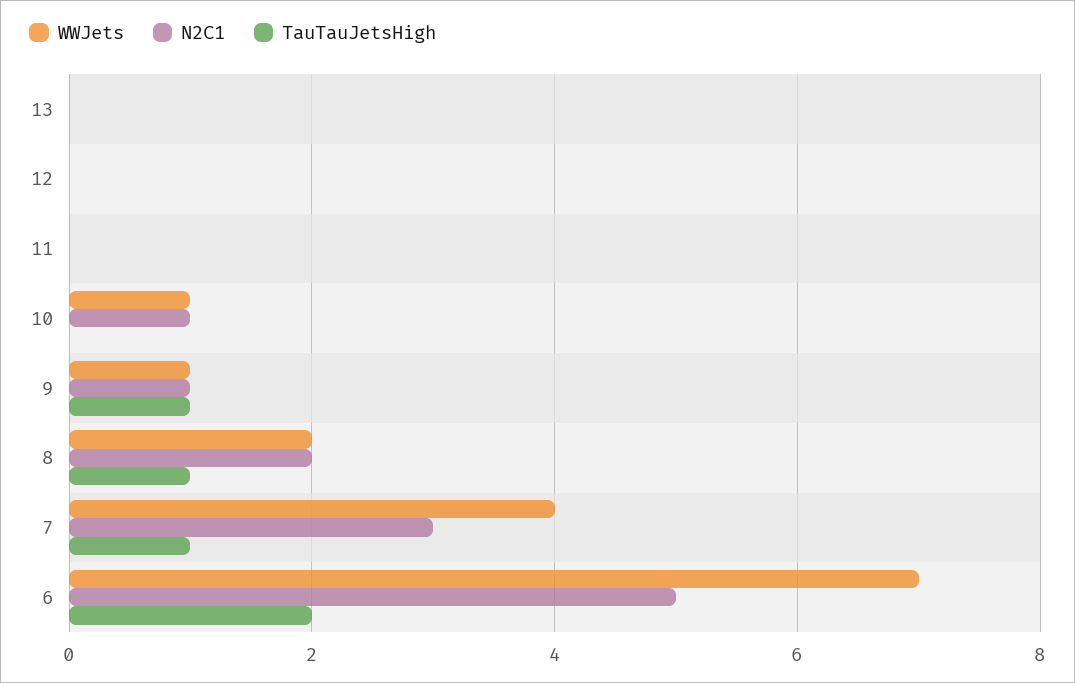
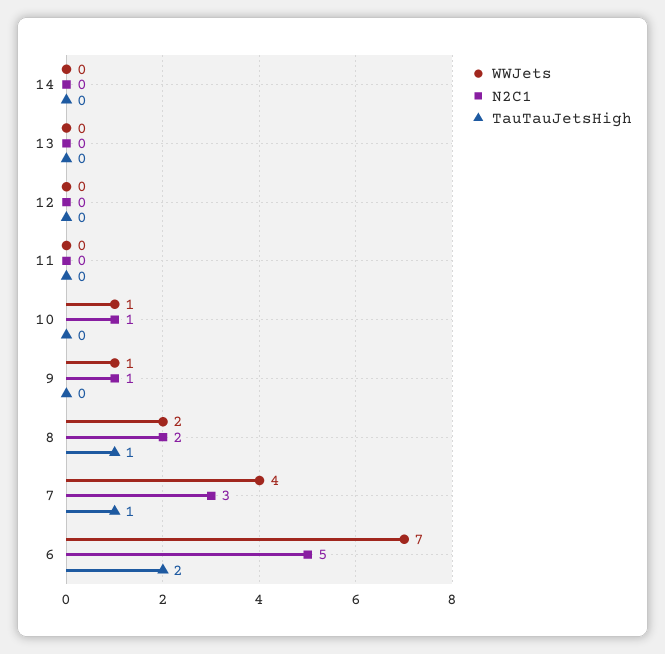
TauTauJetsHigh, 9: 1 -> 0
WWJets, 14: none -> 0
N2C1, 14: none -> 0
TauTauJetsHigh, 14: none -> 0

